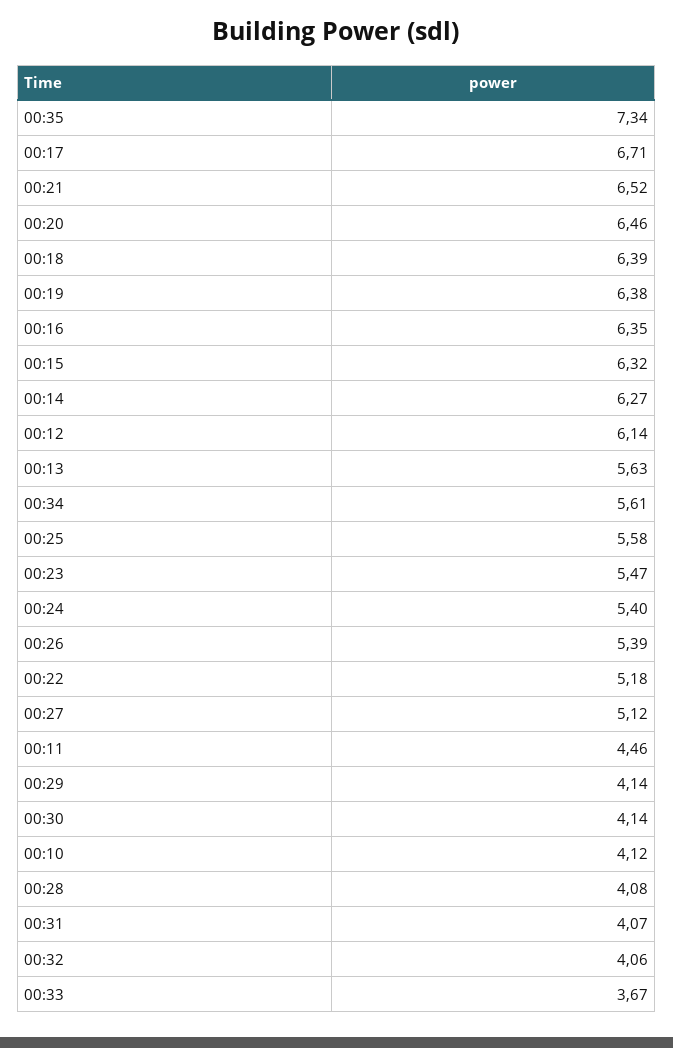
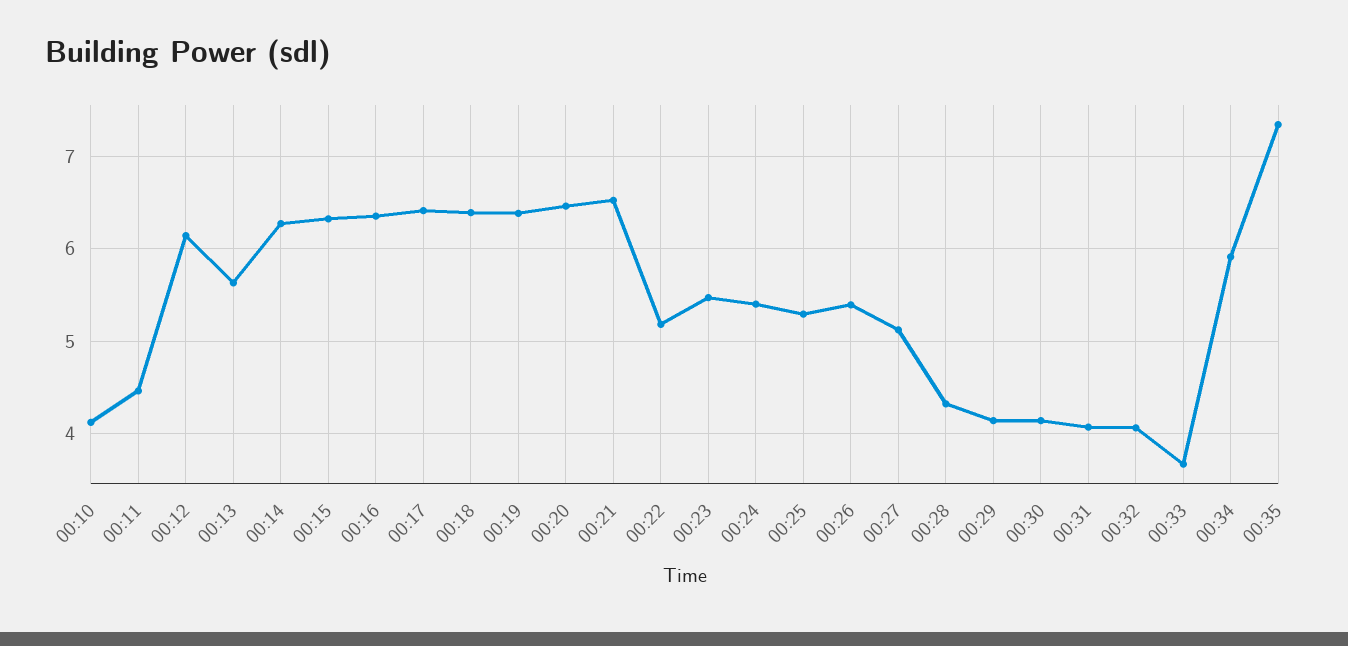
00:17: 6.71 -> 6.4
00:34: 5.61 -> 5.9
00:25: 5.58 -> 5.3
00:28: 4.08 -> 4.3

